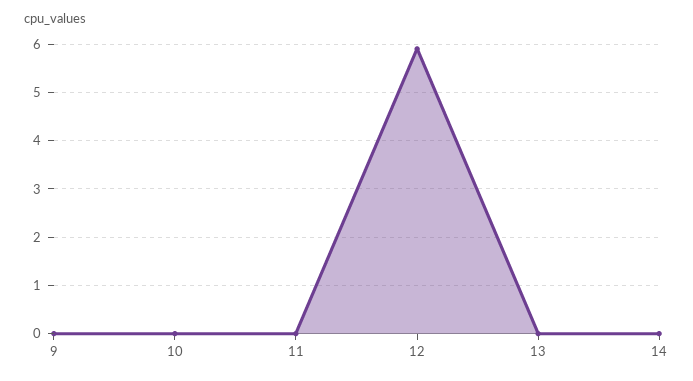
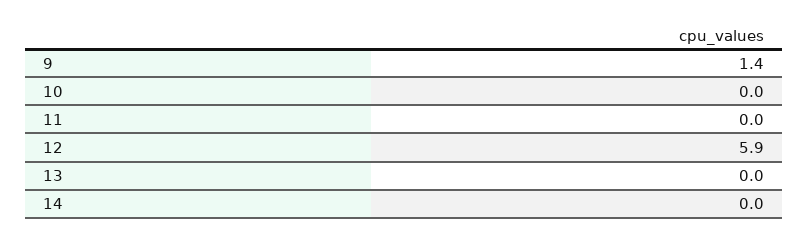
9: 0 -> 1.4

